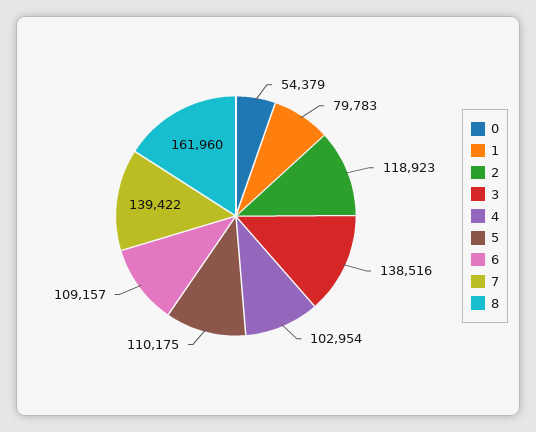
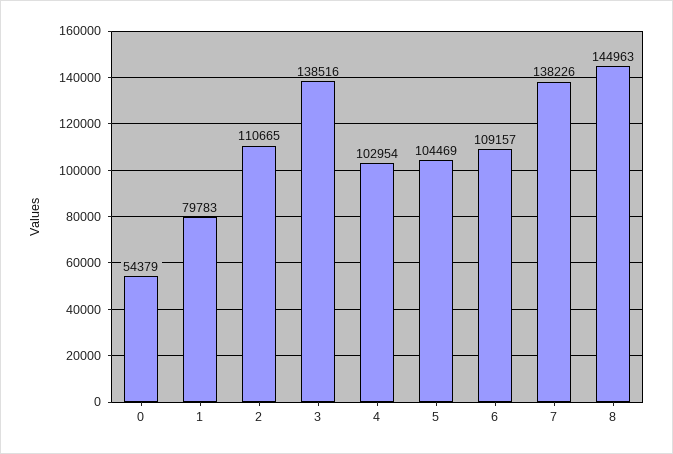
2: 118923 -> 110665
5: 110175 -> 104469
7: 139422 -> 138226
8: 161960 -> 144963

